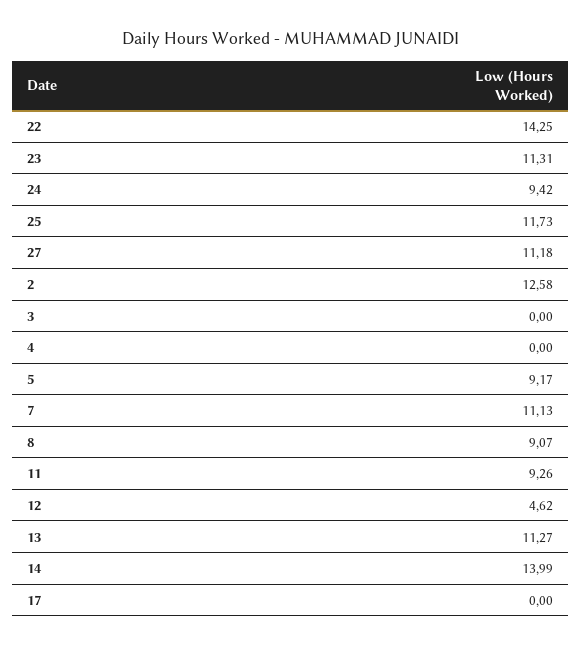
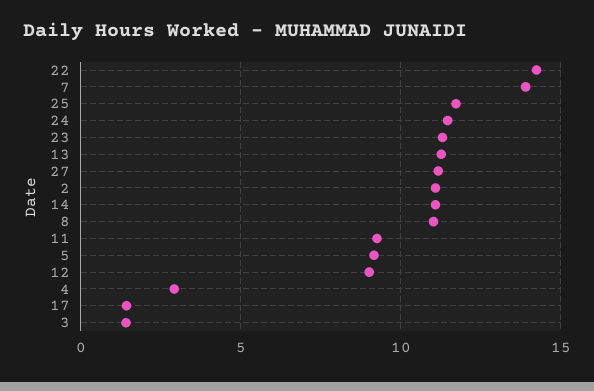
24: 9.42 -> 11.5
2: 12.58 -> 11
3: 0 -> 1.5
4: 0 -> 3
7: 11.13 -> 14
8: 9.07 -> 11
12: 4.62 -> 9
14: 13.99 -> 11
17: 0 -> 1.5

